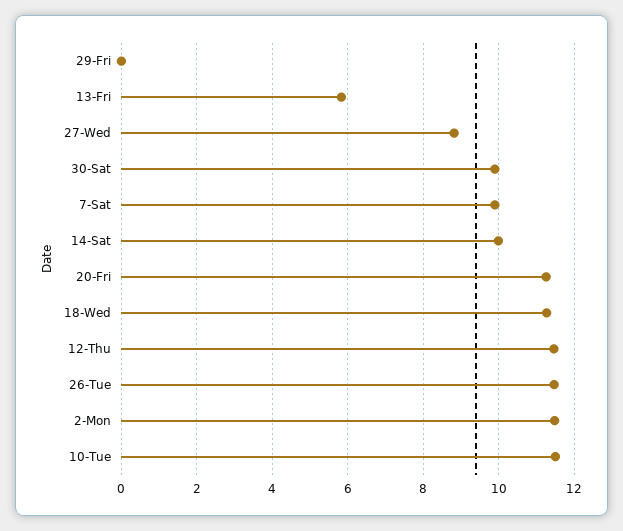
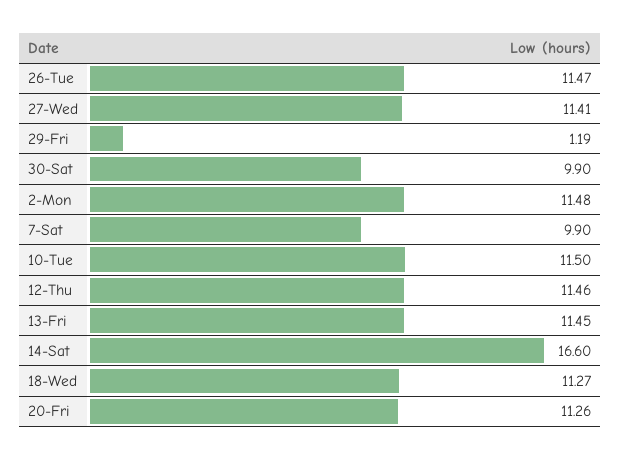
29-Fri: 0 -> 1.19
13-Fri: 5.8 -> 11.45
27-Wed: 8.8 -> 11.41
14-Sat: 10 -> 16.6

